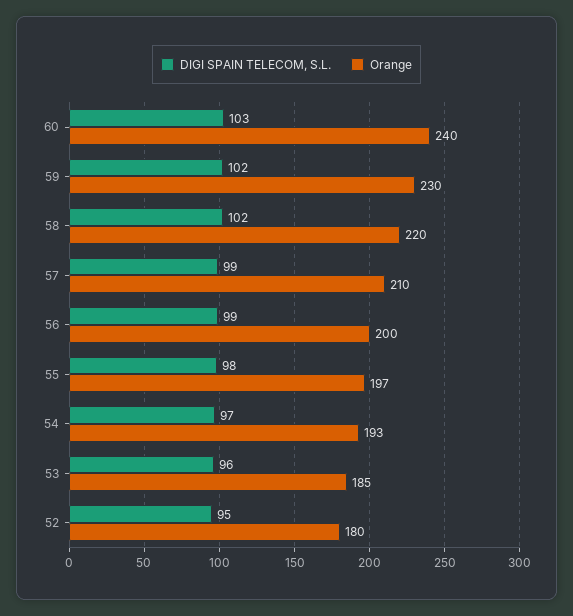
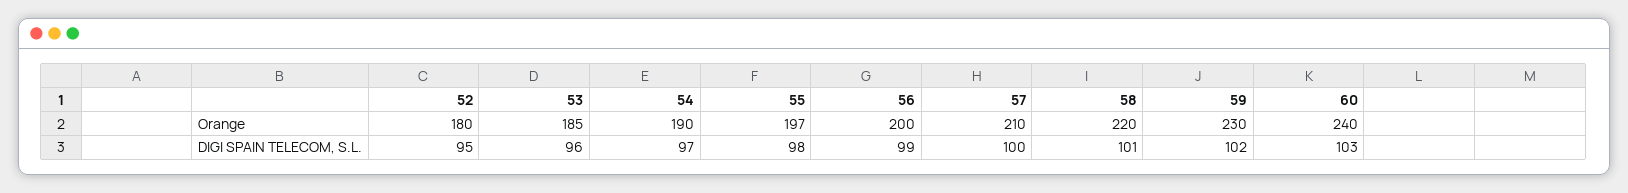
DIGI SPAIN TELECOM, S.L., 58: 102 -> 101
DIGI SPAIN TELECOM, S.L., 57: 99 -> 100
Orange, 54: 193 -> 190

